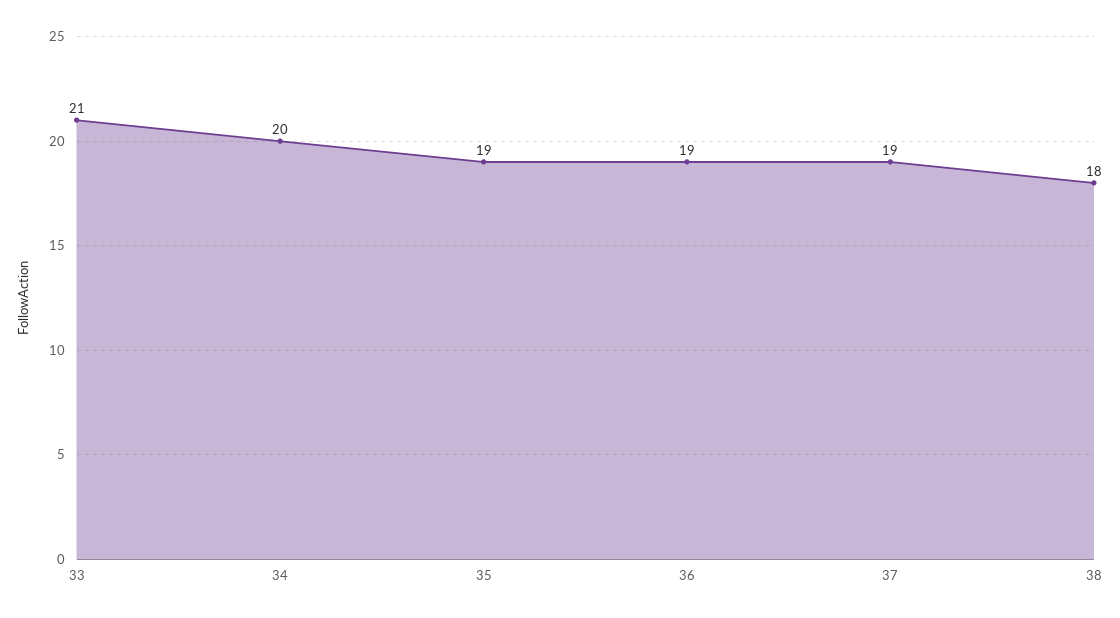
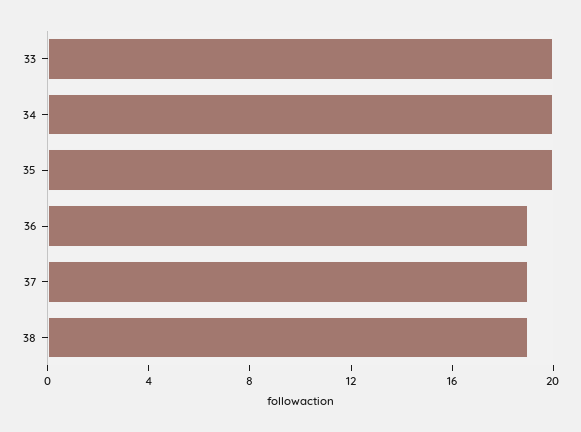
33: 21 -> 20
35: 19 -> 20
38: 18 -> 19

